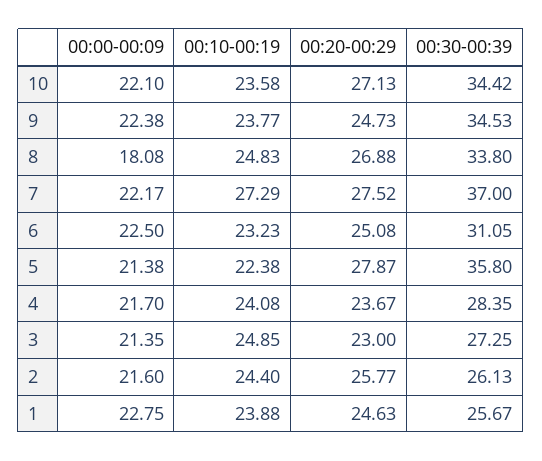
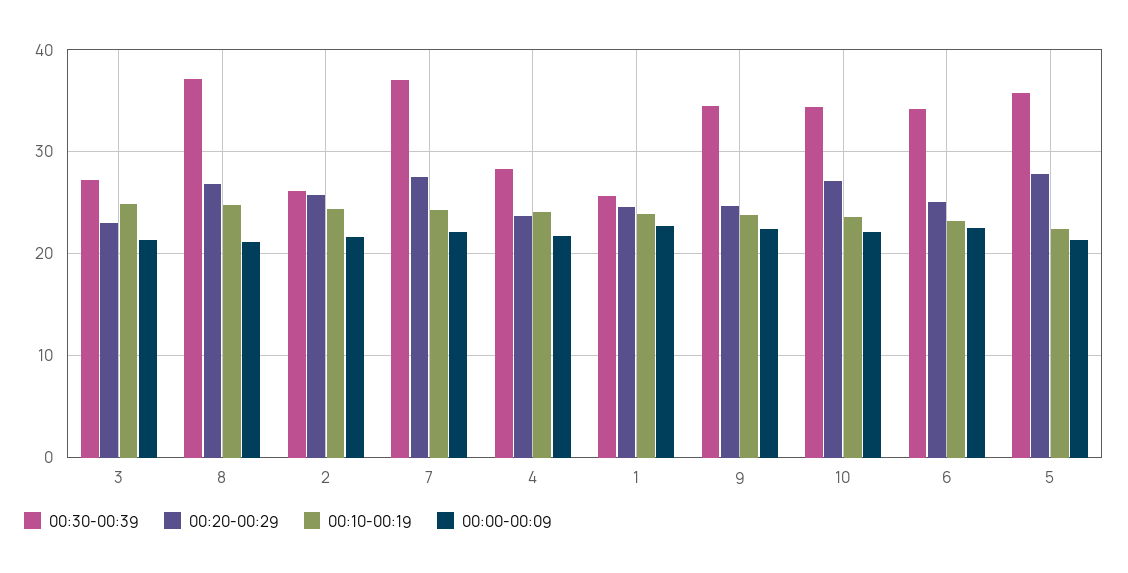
00:00-00:09, 8: 18.08 -> 21
00:30-00:39, 8: 33.8 -> 37
00:10-00:19, 7: 27.29 -> 24
00:30-00:39, 6: 31.05 -> 34

